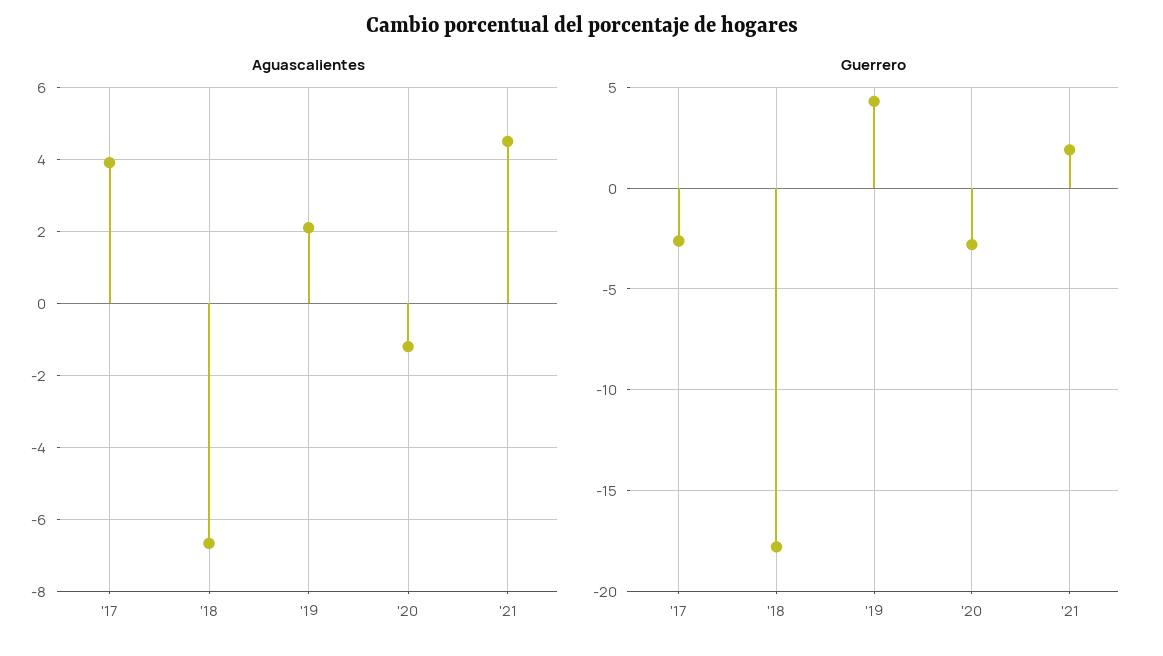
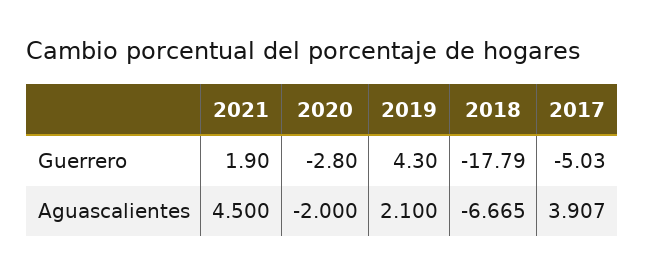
Aguascalientes, '20: -1.2 -> -2
Guerrero, '17: -2.5 -> -5.03

